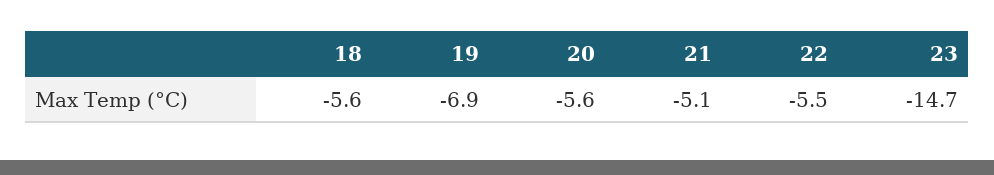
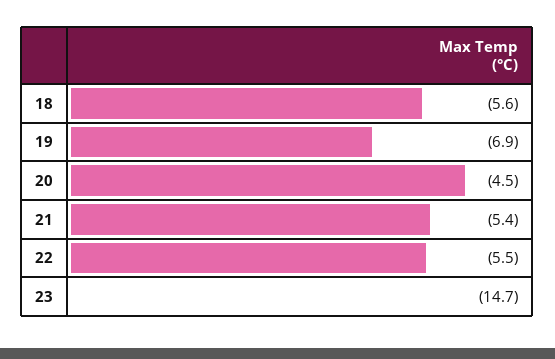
20: -5.6 -> -4.5
21: -5.1 -> -5.4

